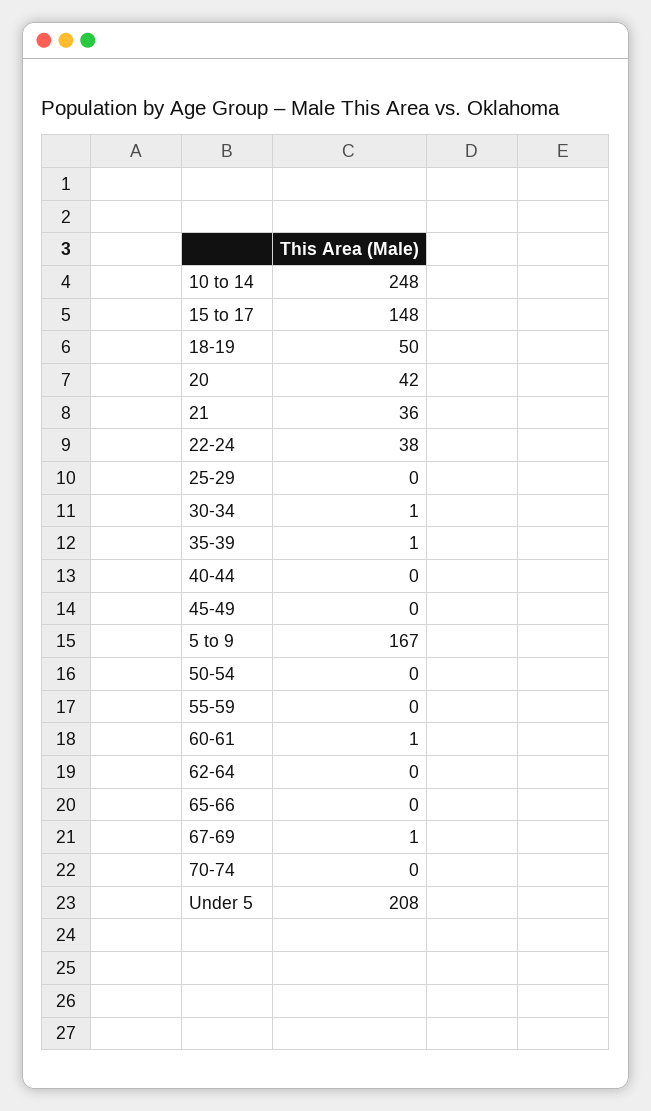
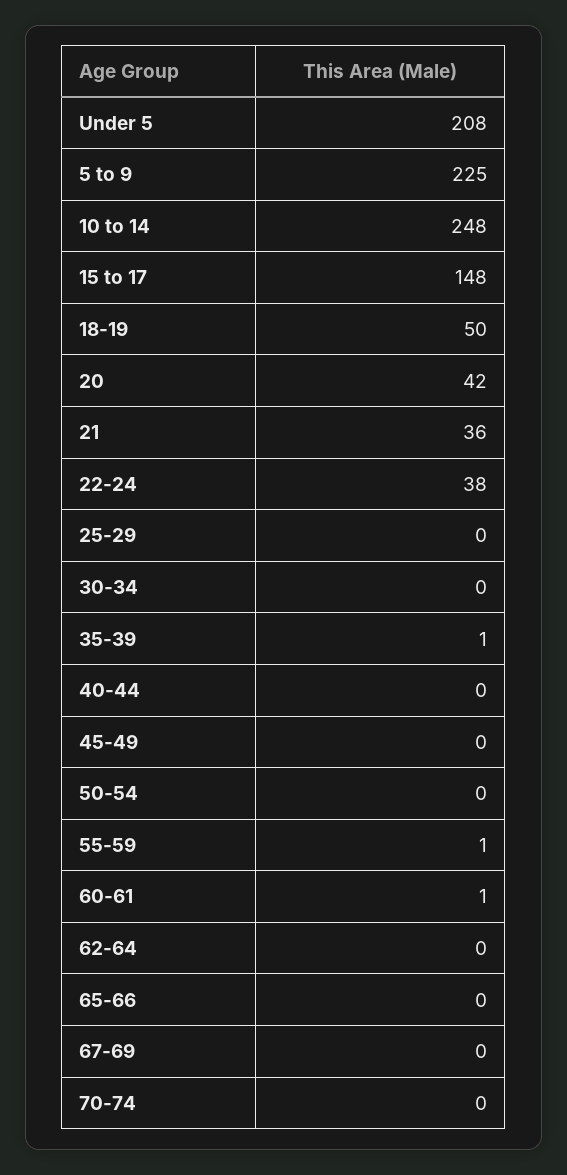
30-34: 1 -> 0
5 to 9: 167 -> 225
55-59: 0 -> 1
67-69: 1 -> 0

